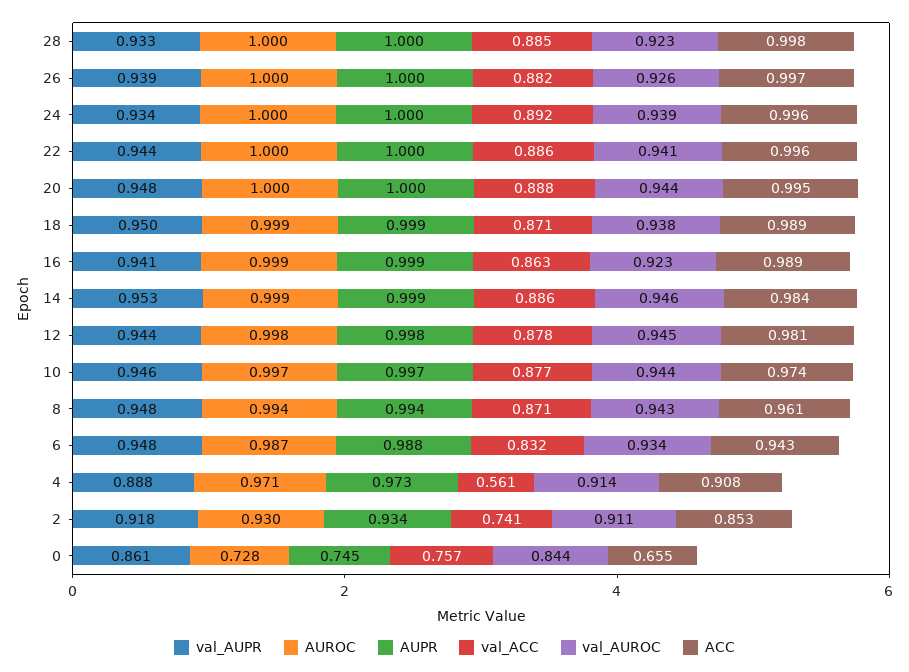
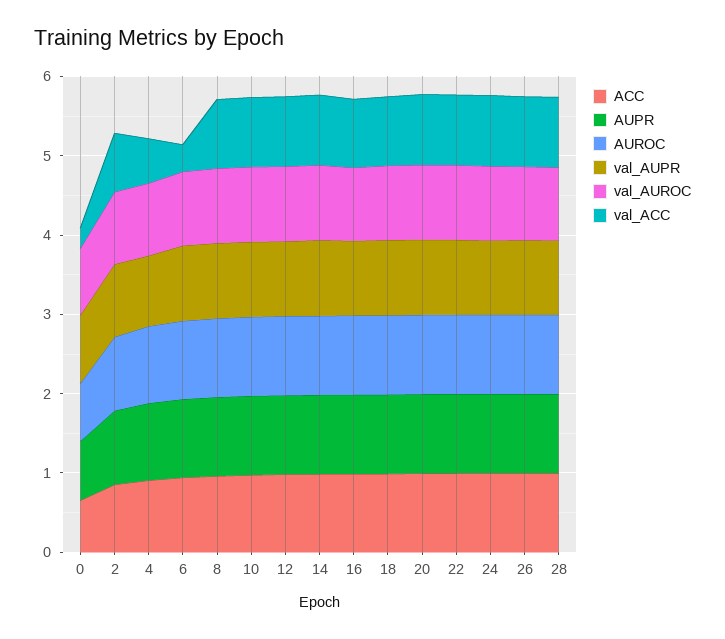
val_ACC, 6: 0.832 -> 0.4
val_ACC, 0: 0.757 -> 0.2

